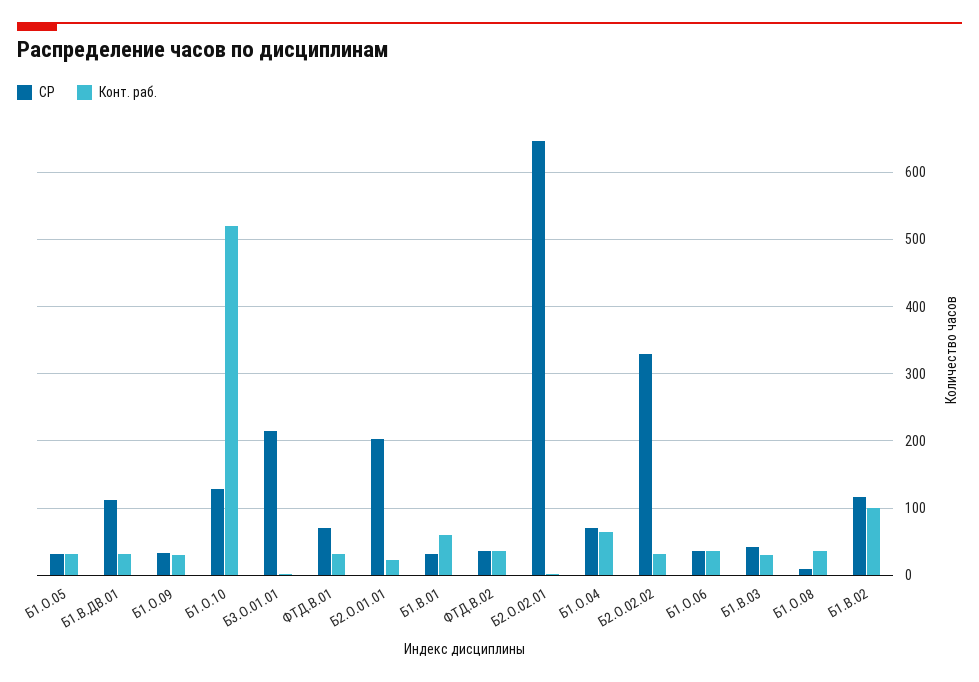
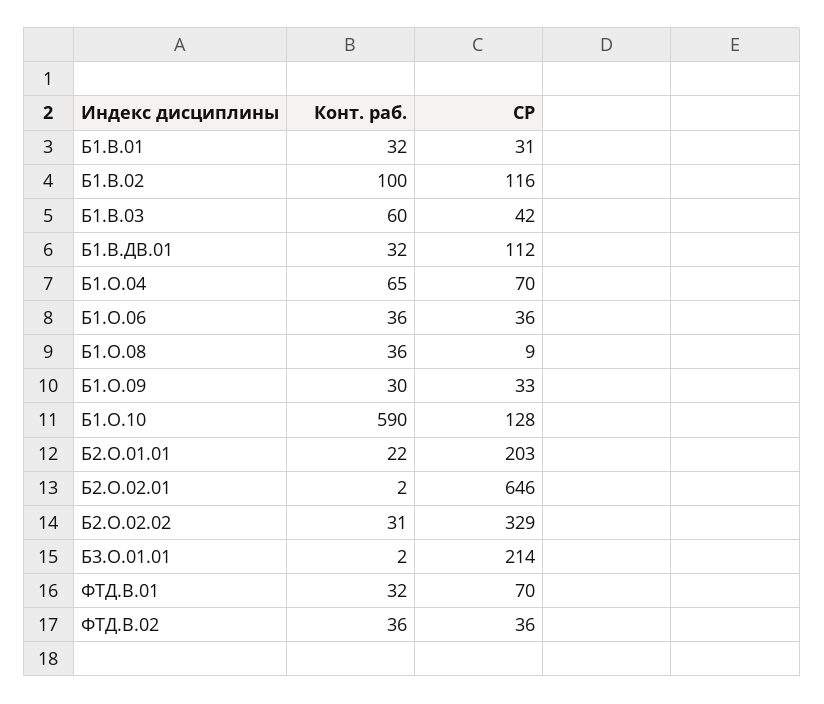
СР, Б1.О.05: 30 -> none
Конт. раб., Б1.О.05: 30 -> none
Конт. раб., Б1.О.10: 520 -> 590
Конт. раб., Б1.В.01: 60 -> 32
Конт. раб., Б1.В.03: 30 -> 60

